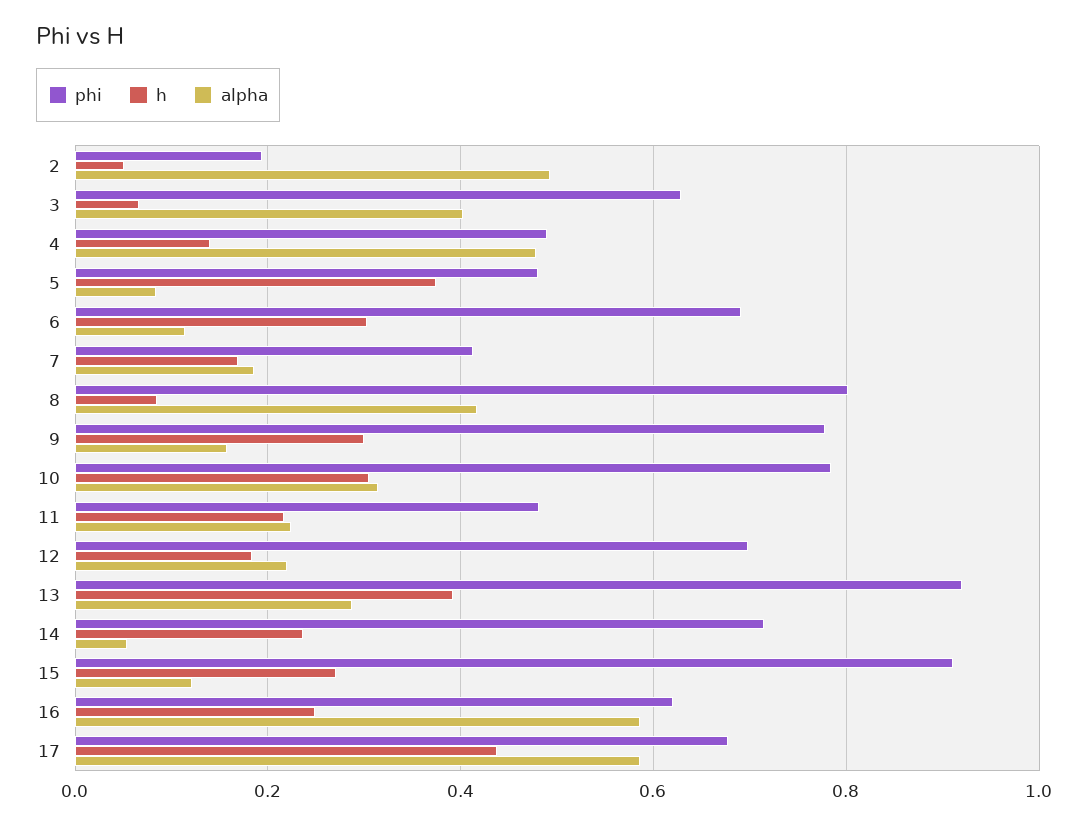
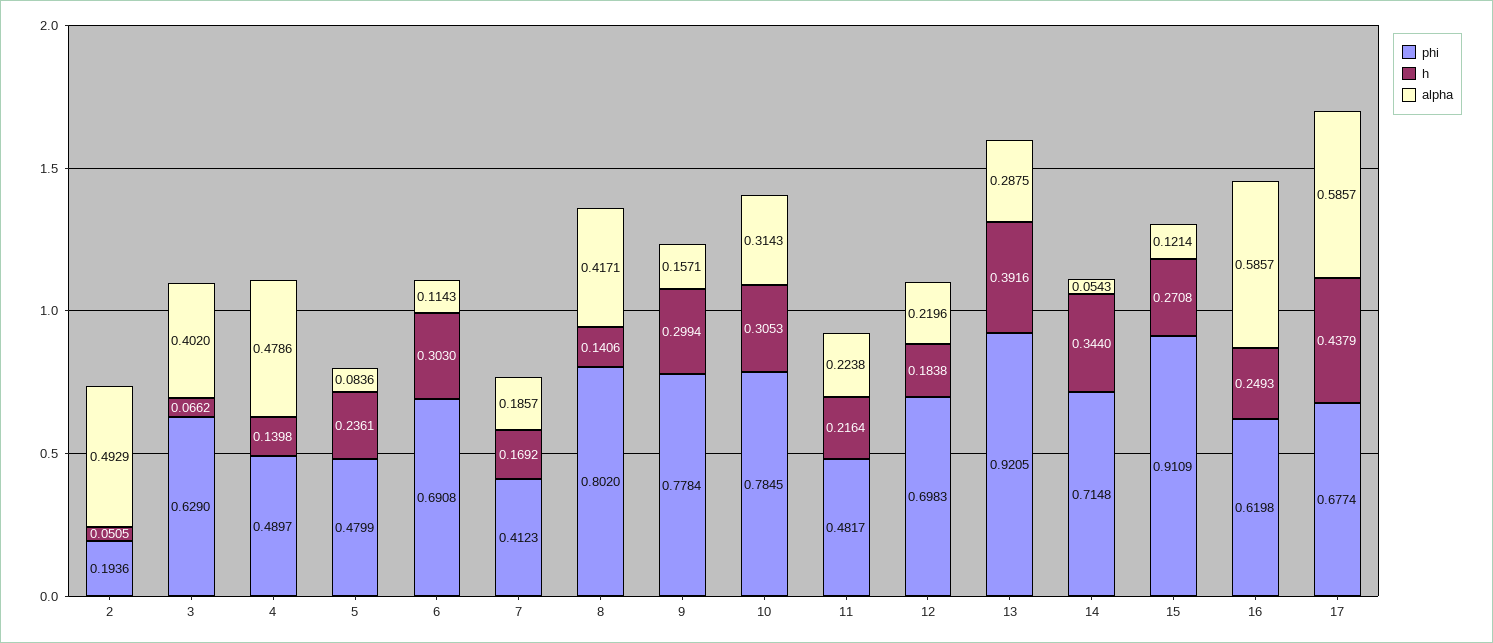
h, 5: 0.38 -> 0.2361
h, 8: 0.08 -> 0.1406
h, 14: 0.24 -> 0.344

